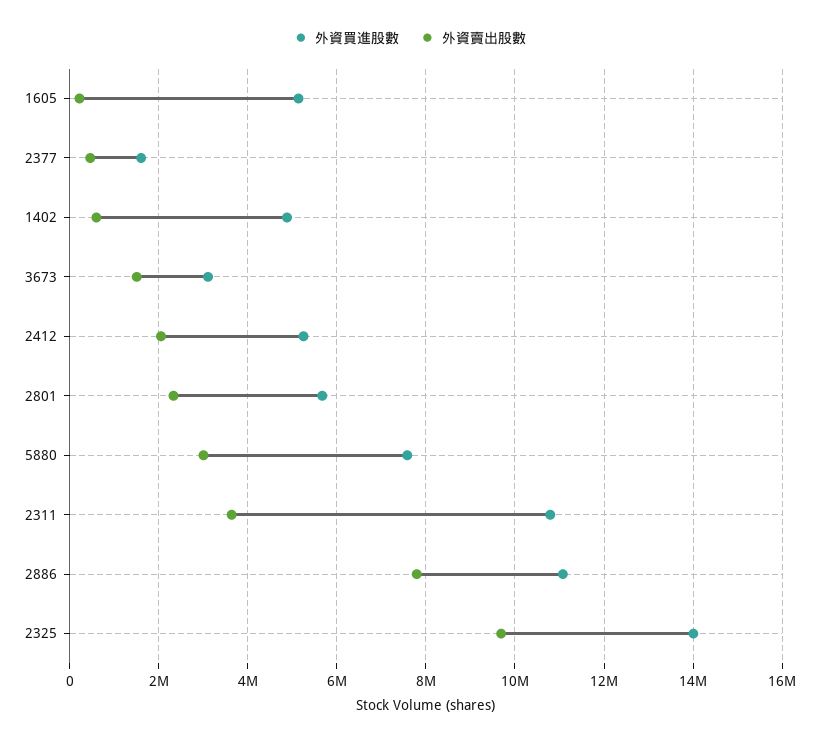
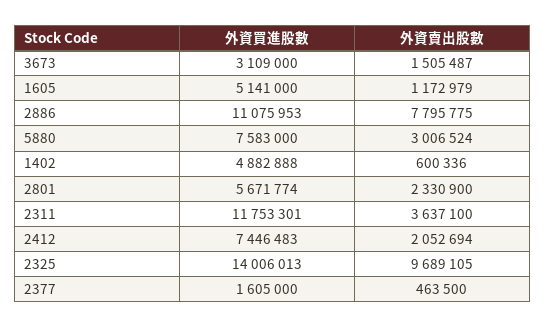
外資賣出股數, 1605: 200000 -> 1172979
外資買進股數, 2412: 5200000 -> 7446483
外資買進股數, 2311: 10800000 -> 11753301

